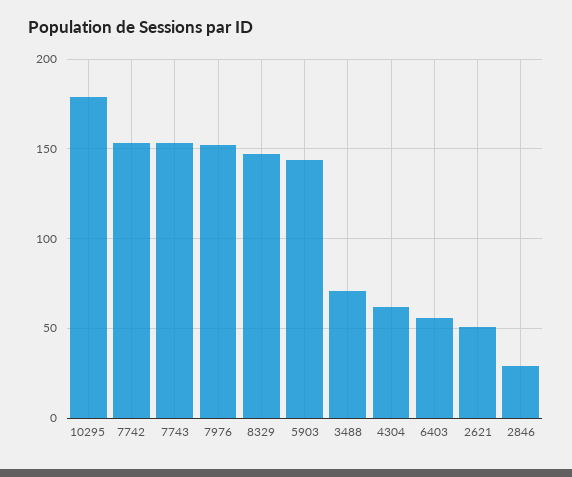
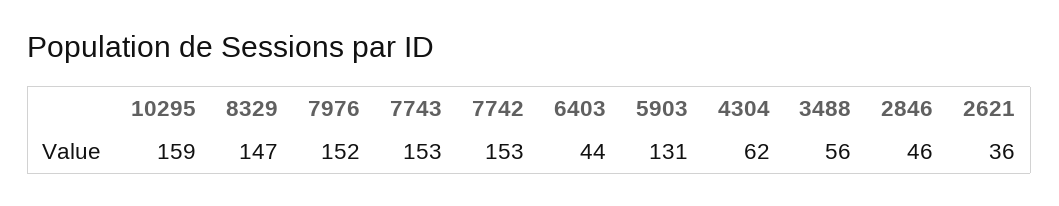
10295: 180 -> 159
5903: 145 -> 131
3488: 70 -> 56
6403: 55 -> 44
2621: 50 -> 36
2846: 30 -> 46

